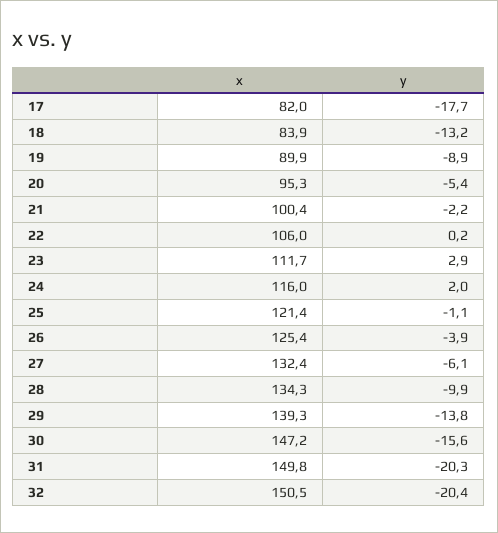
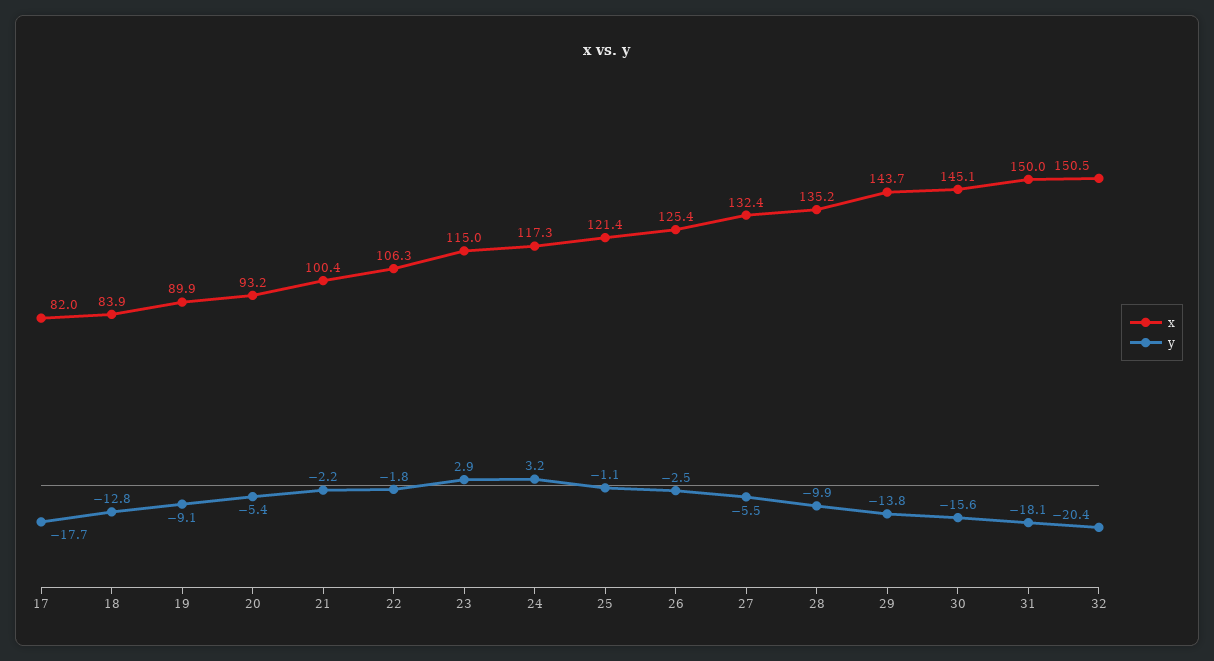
y, 18: -13.2 -> -12.8
y, 19: -8.9 -> -9.1
x, 20: 95.3 -> 93.2
x, 22: 106 -> 106.3
y, 22: 0.2 -> -1.8
x, 23: 111.7 -> 115
x, 24: 116 -> 117.3
y, 24: 2 -> 3.2
y, 26: -3.9 -> -2.5
y, 27: -6.1 -> -5.5
x, 28: 134.3 -> 135.2
x, 29: 139.3 -> 143.7
x, 30: 147.2 -> 145.1
x, 31: 149.8 -> 150
y, 31: -20.3 -> -18.1

